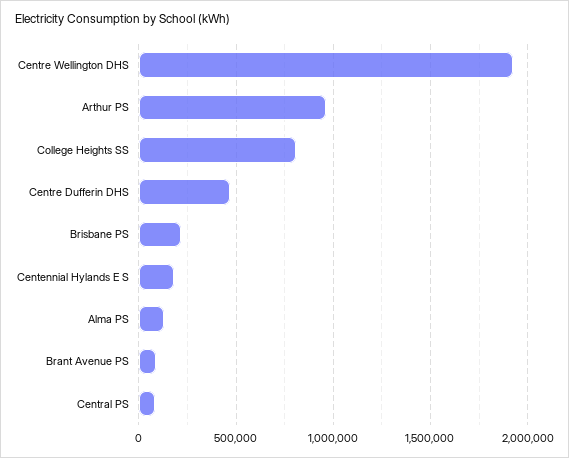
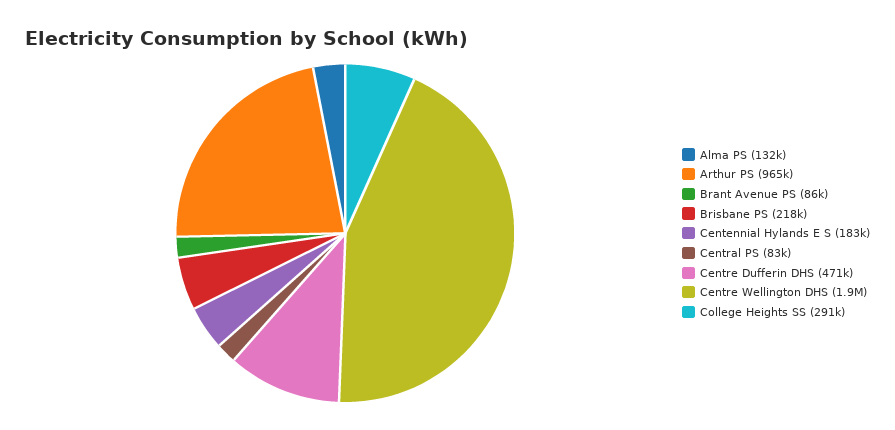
College Heights SS: 800000 -> 291000

